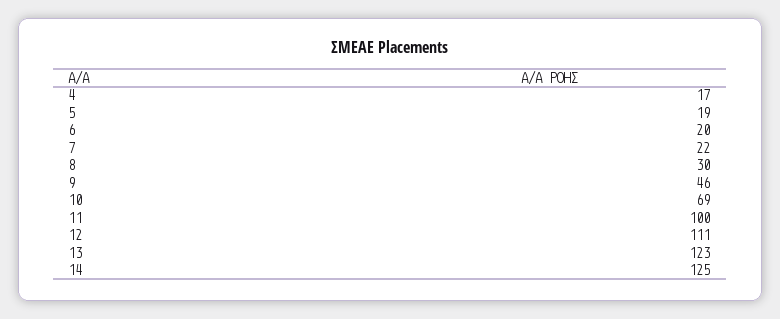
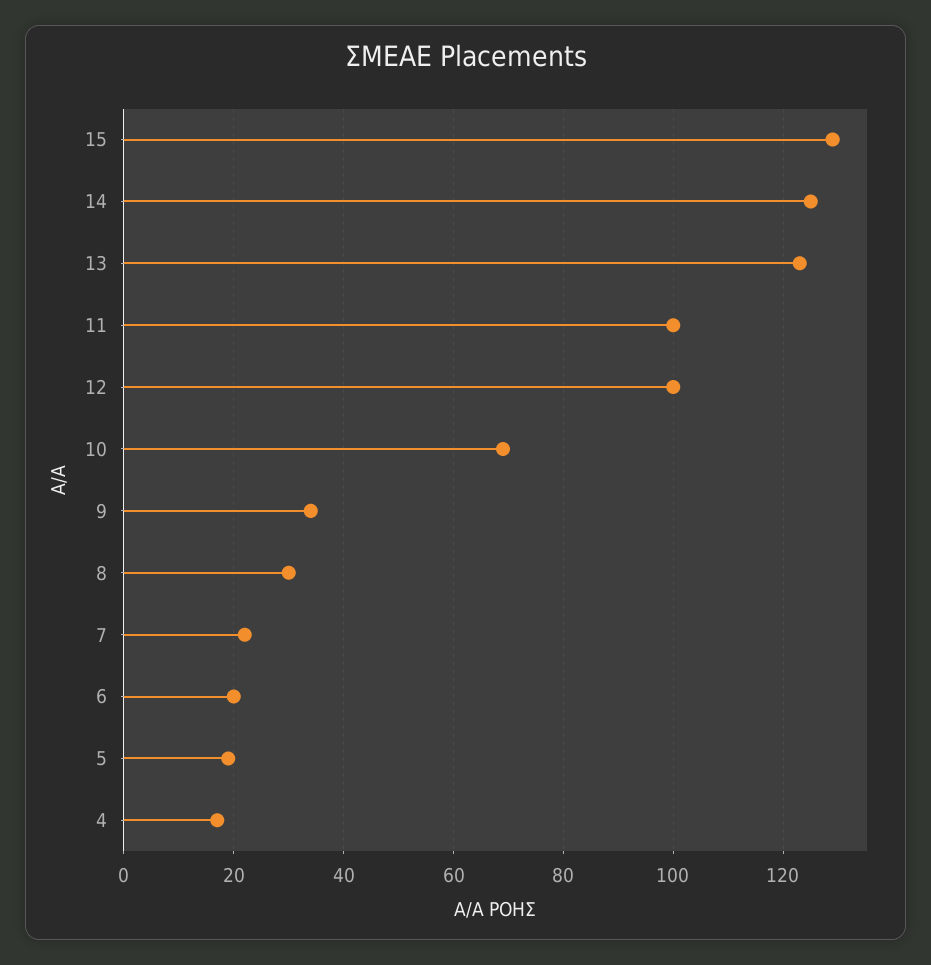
9: 46 -> 35
12: 111 -> 100
15: none -> 130

